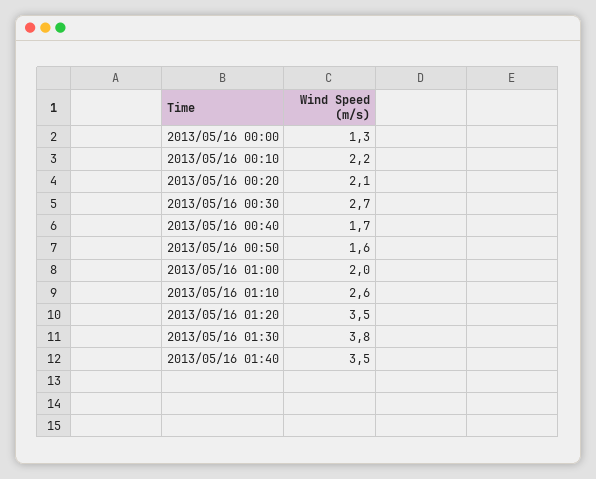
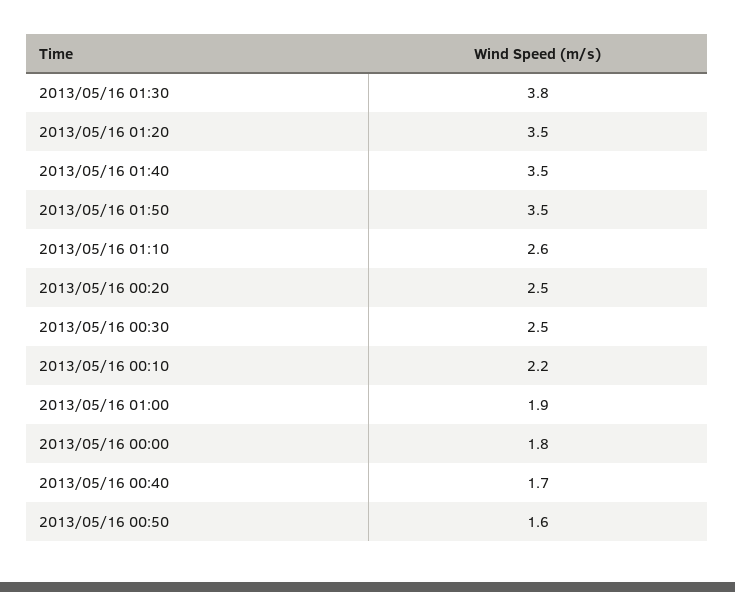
2013/05/16 00:00: 1.3 -> 1.8
2013/05/16 00:20: 2.1 -> 2.5
2013/05/16 00:30: 2.7 -> 2.5
2013/05/16 01:00: 2 -> 1.9
2013/05/16 01:50: none -> 3.5

